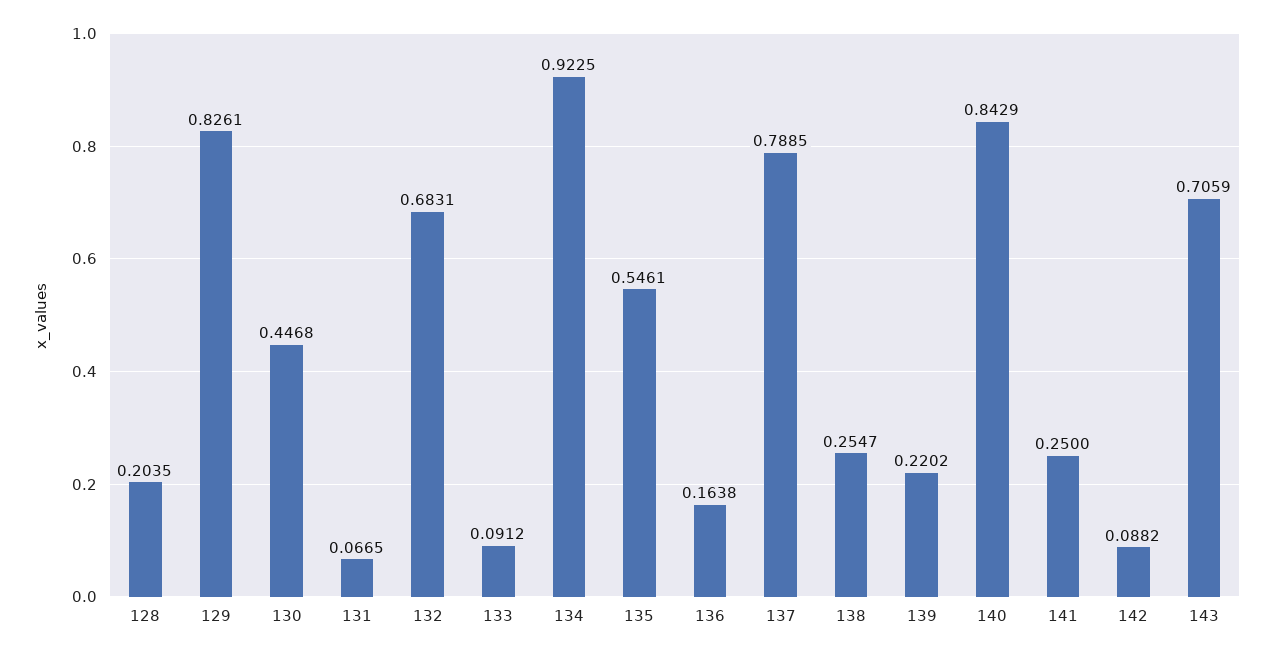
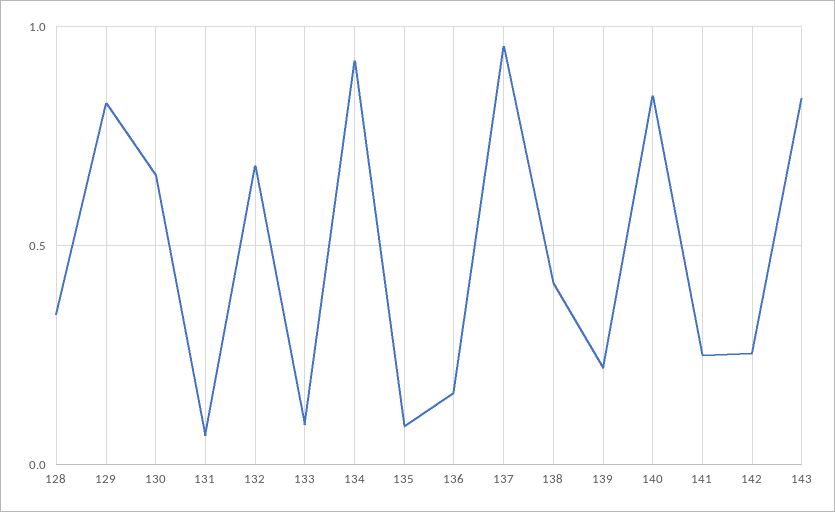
128: 0.2035 -> 0.35
130: 0.4468 -> 0.65
135: 0.5461 -> 0.1
137: 0.7885 -> 0.95
138: 0.2547 -> 0.4
142: 0.0882 -> 0.25
143: 0.7059 -> 0.85

